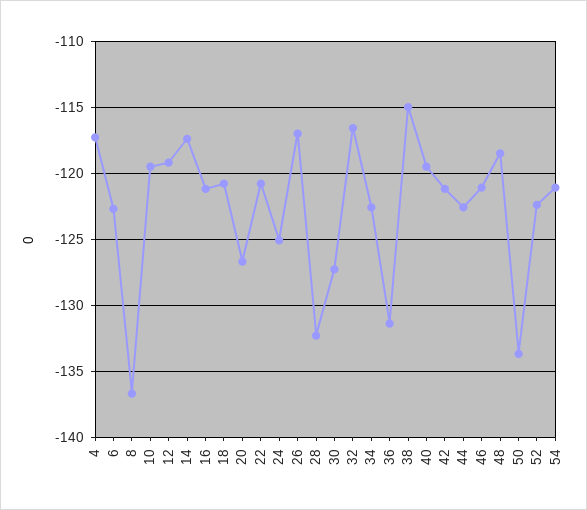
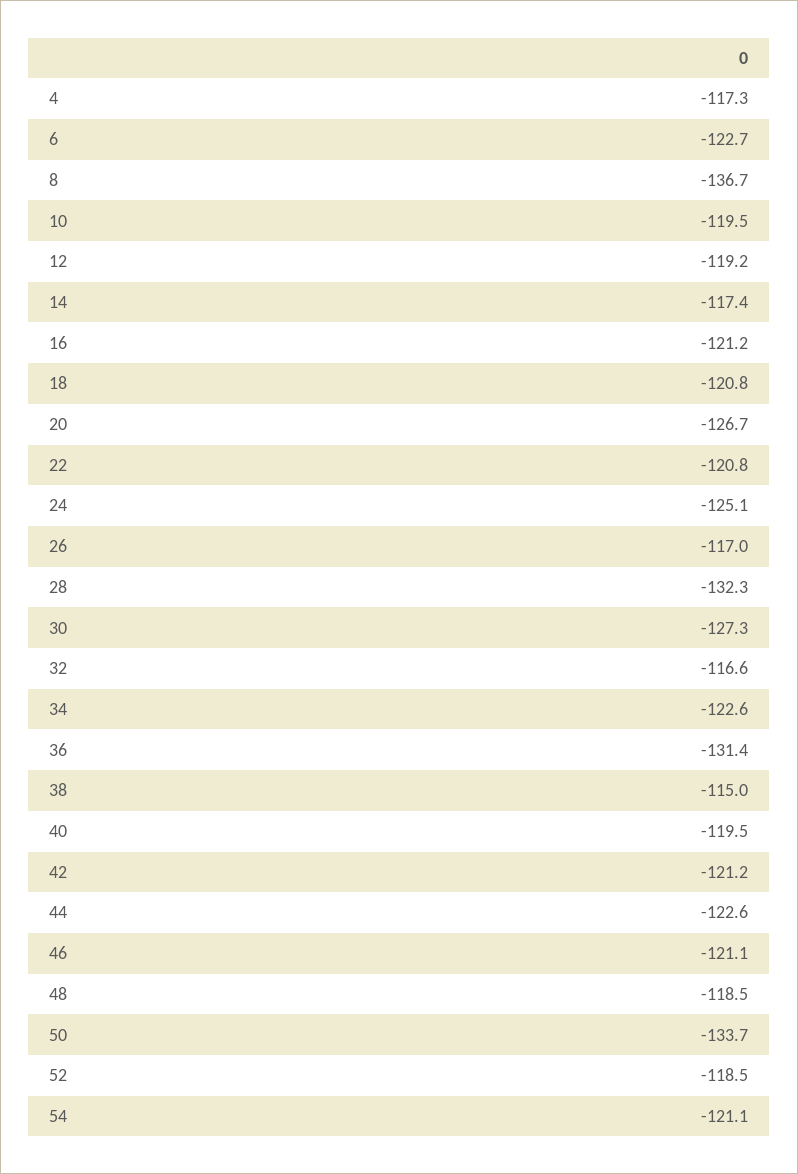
52: -122.5 -> -118.5

